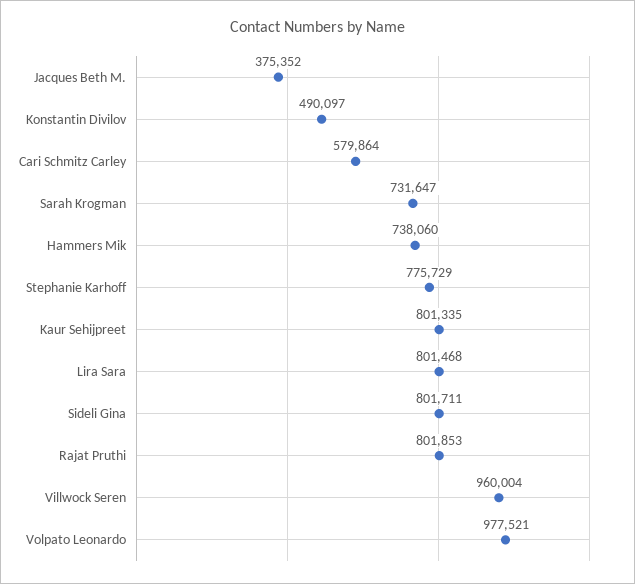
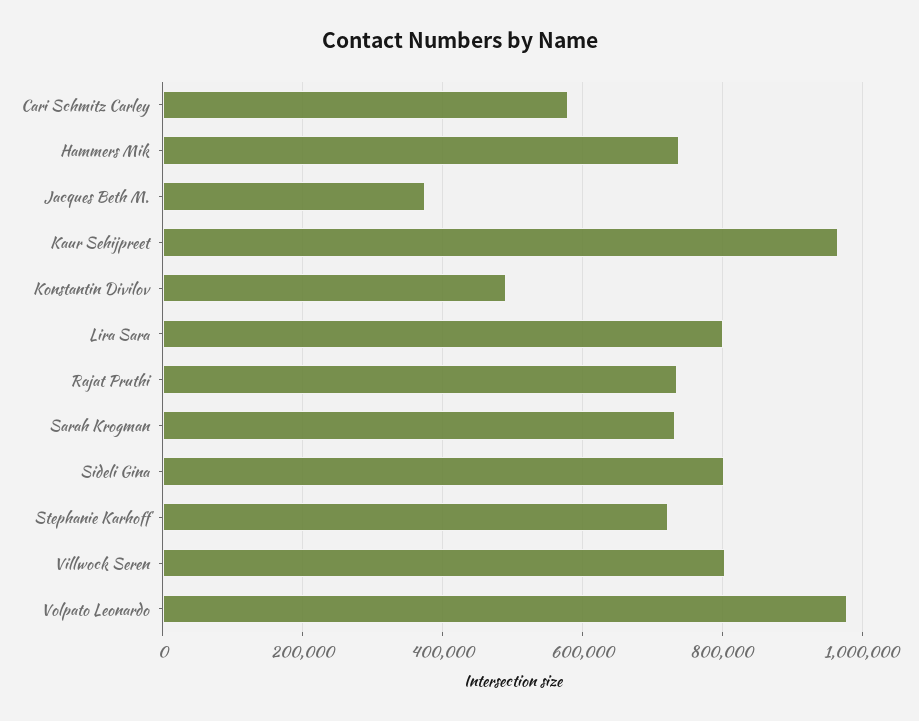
Stephanie Karhoff: 775729 -> 720000
Kaur Sehijpreet: 801335 -> 960000
Rajat Pruthi: 801853 -> 740000
Villwock Seren: 960004 -> 800000

